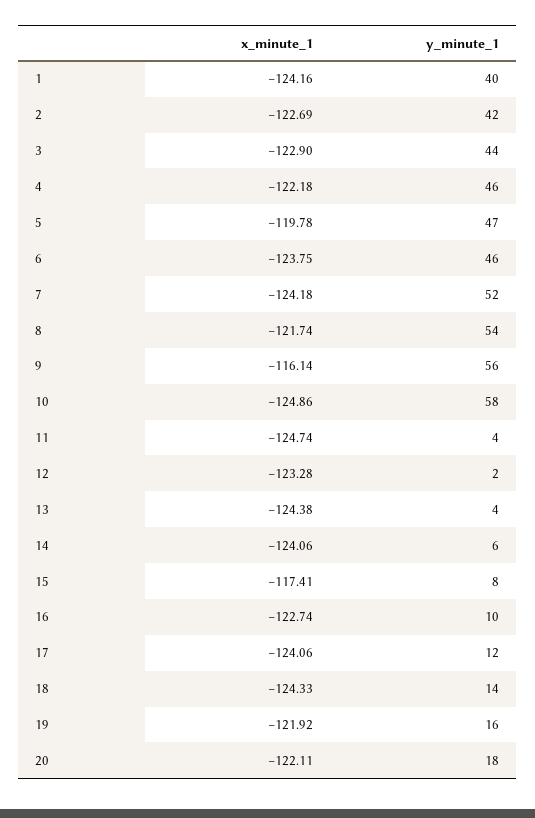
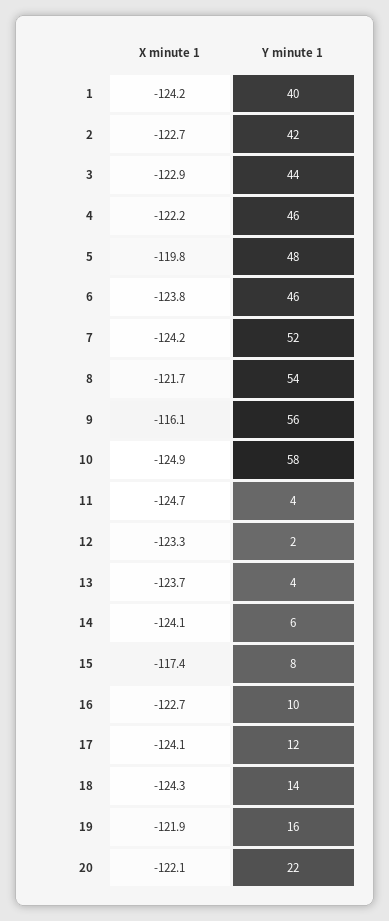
y_minute_1, 5: 47 -> 48
x_minute_1, 13: -124.38 -> -123.7
y_minute_1, 20: 18 -> 22

